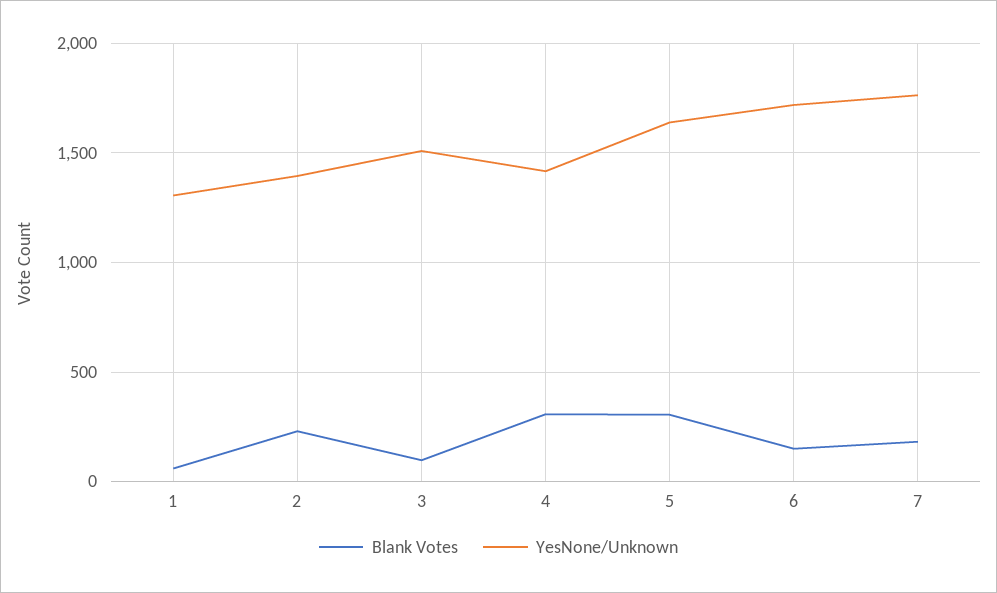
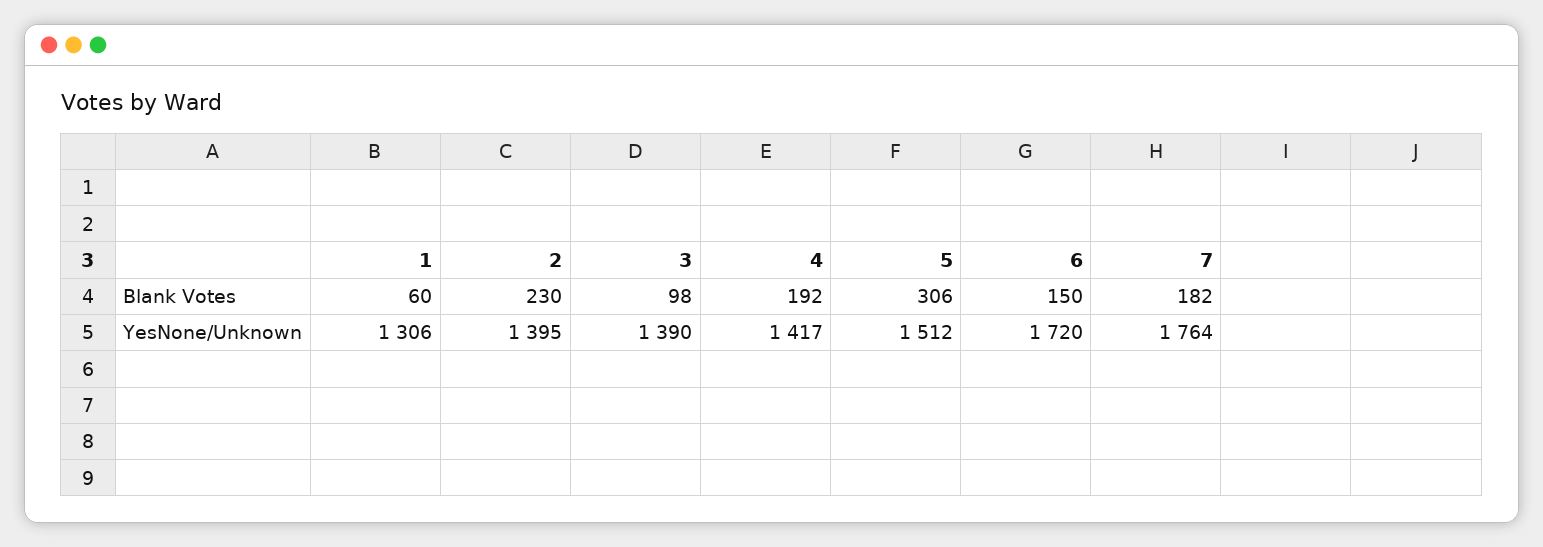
YesNone/Unknown, 3: 1500 -> 1390
Blank Votes, 4: 300 -> 192
YesNone/Unknown, 5: 1650 -> 1512

